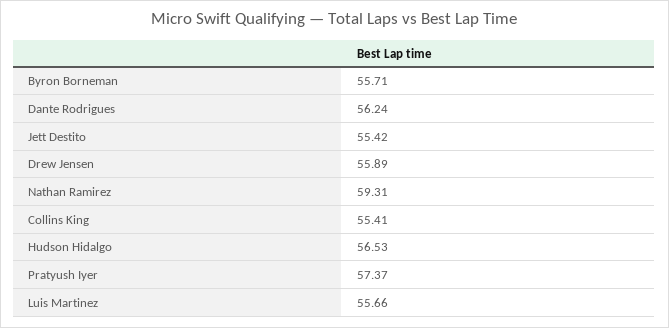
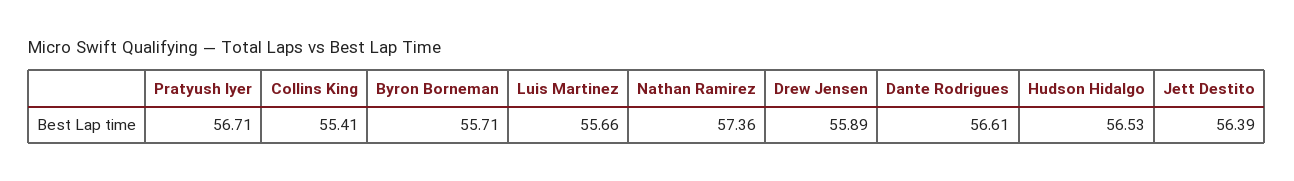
Dante Rodrigues: 56.24 -> 56.61
Jett Destito: 55.42 -> 56.39
Nathan Ramirez: 59.31 -> 57.36
Pratyush Iyer: 57.37 -> 56.71

